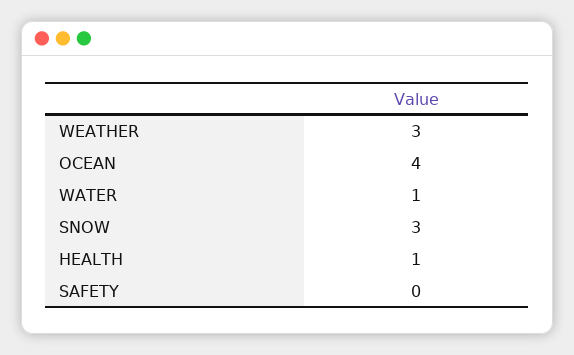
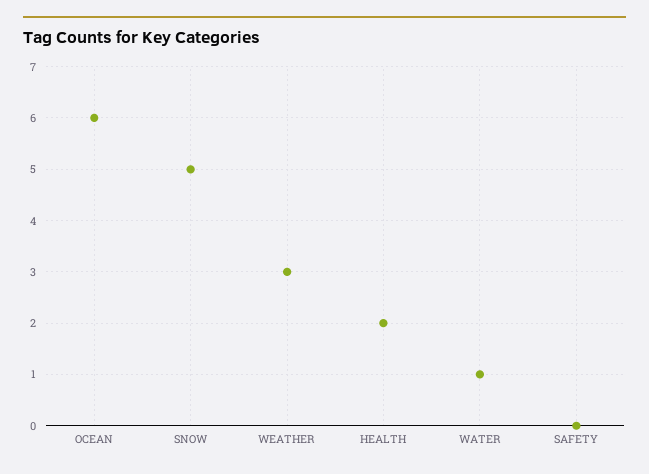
OCEAN: 4 -> 6
SNOW: 3 -> 5
HEALTH: 1 -> 2

